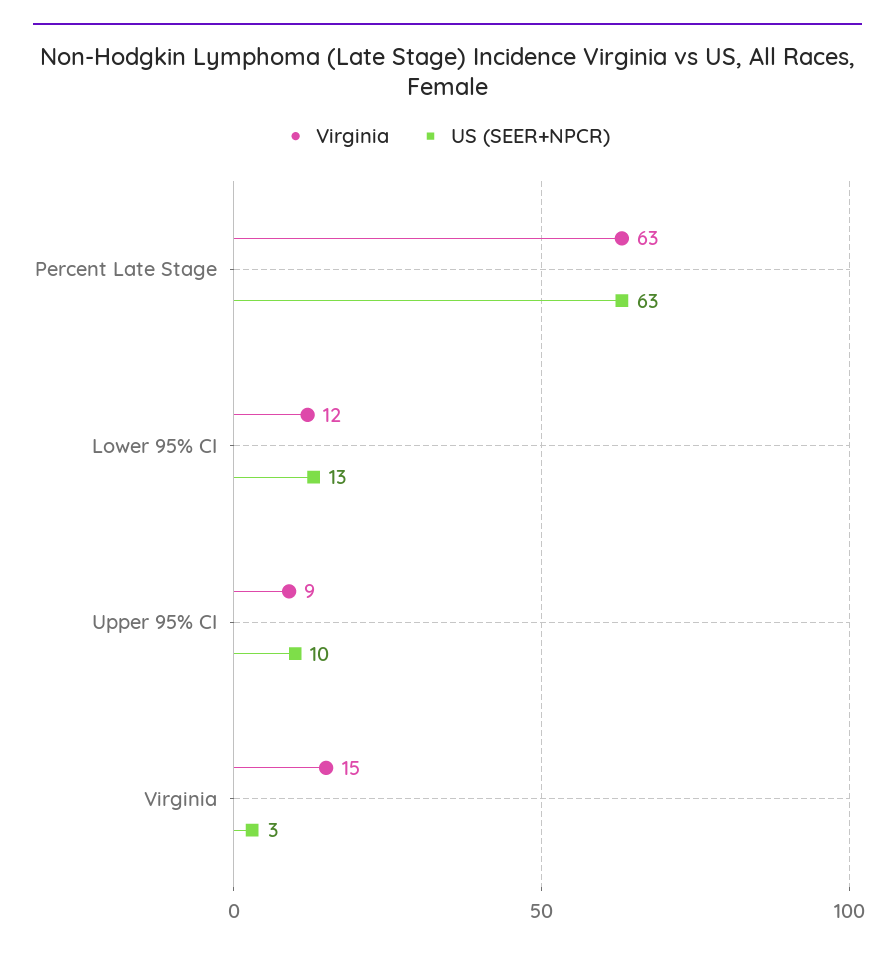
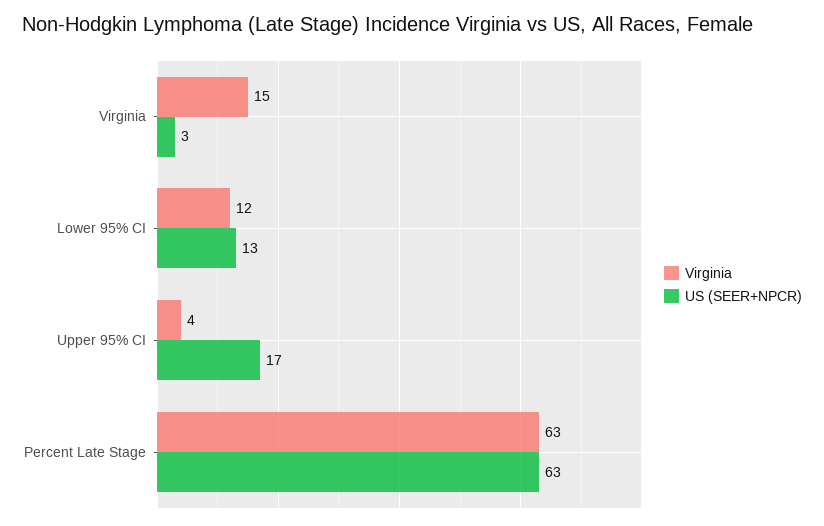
Virginia, Upper 95% CI: 9 -> 4
US (SEER+NPCR), Upper 95% CI: 10 -> 17

